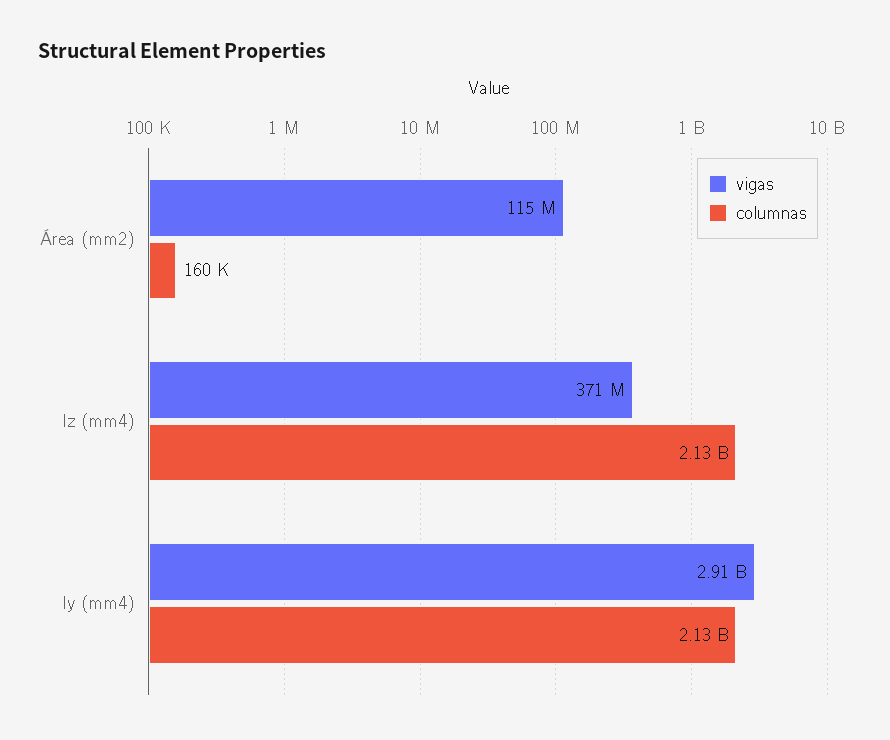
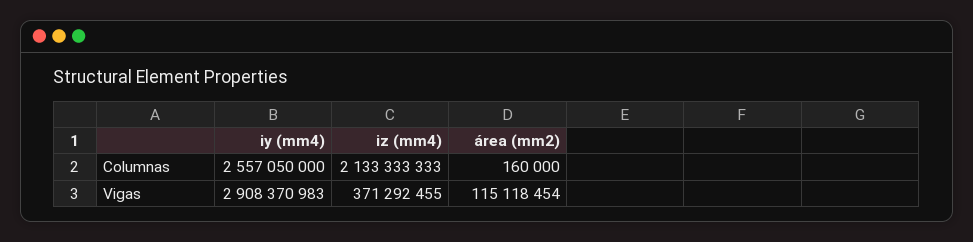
columnas, Iy (mm4): 2130000000 -> 2557050000

